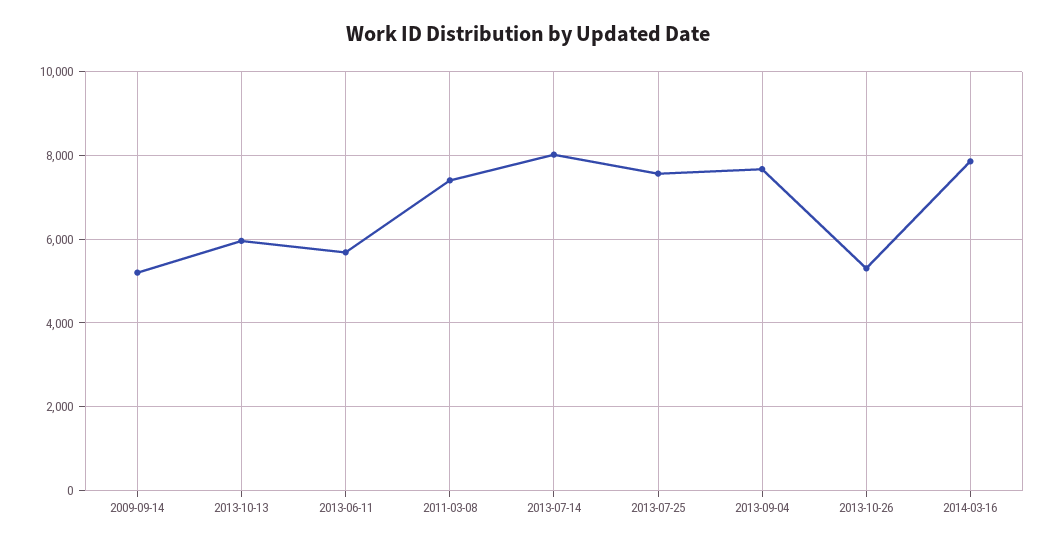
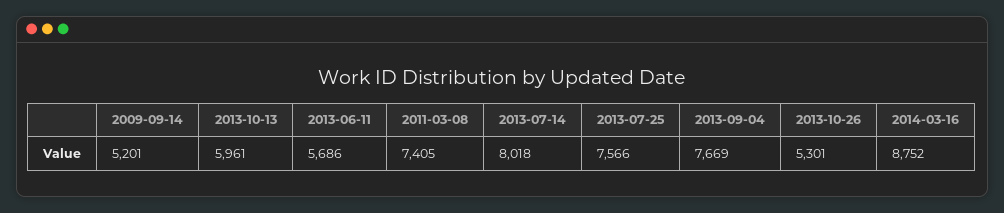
2014-03-16: 7800 -> 8752

